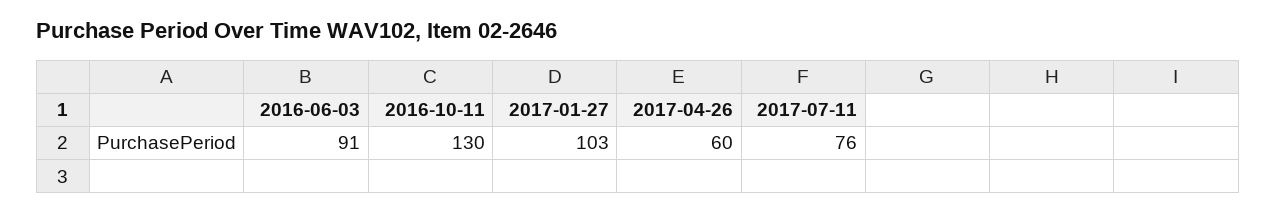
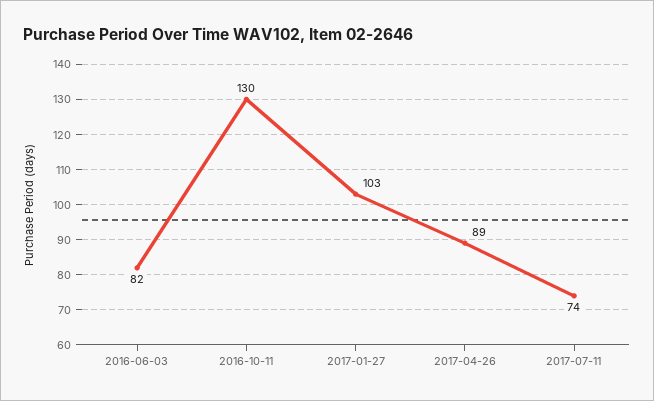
2016-06-03: 91 -> 82
2017-04-26: 60 -> 89
2017-07-11: 76 -> 74

